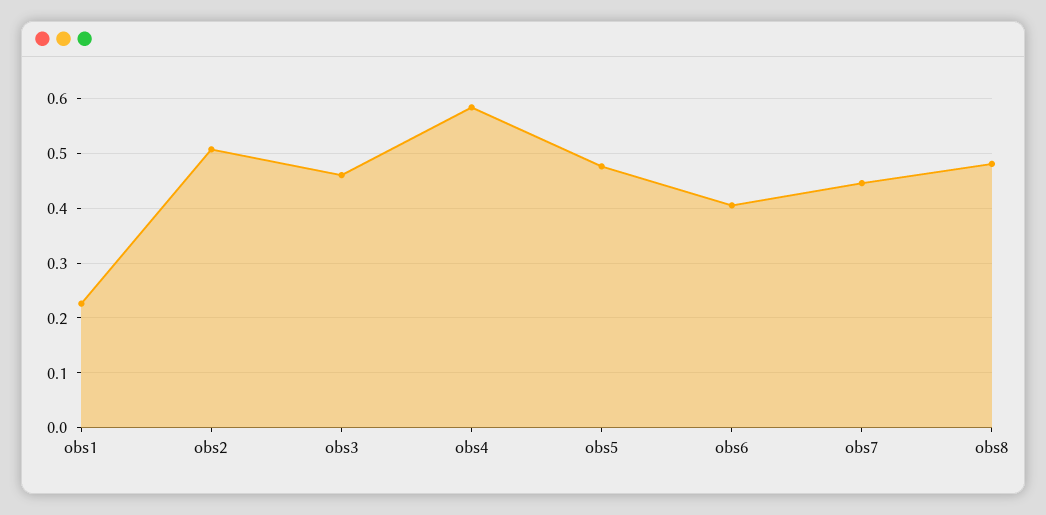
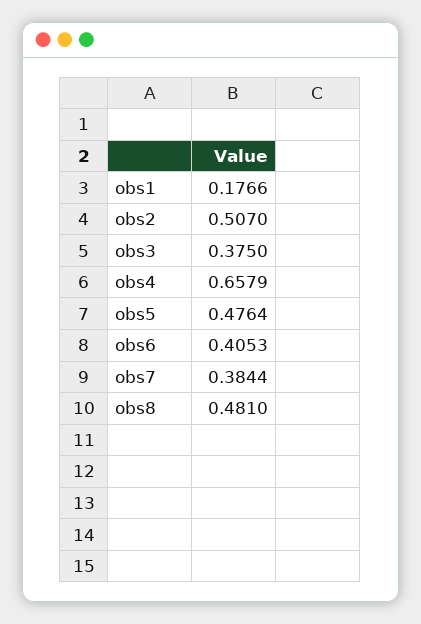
obs1: 0.22 -> 0.1766
obs3: 0.46 -> 0.375
obs4: 0.58 -> 0.6579
obs7: 0.44 -> 0.3844

